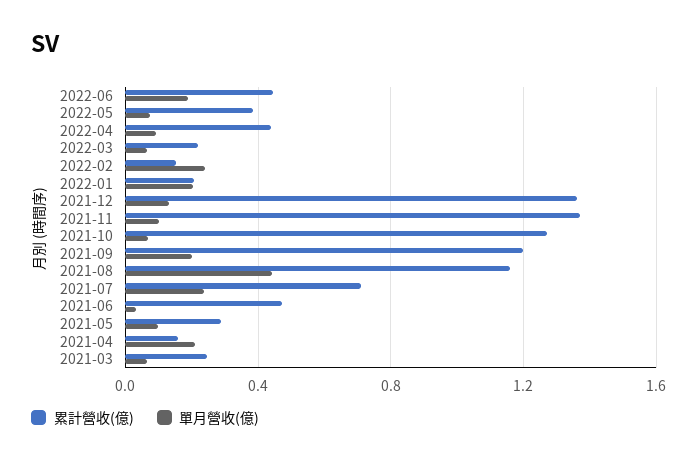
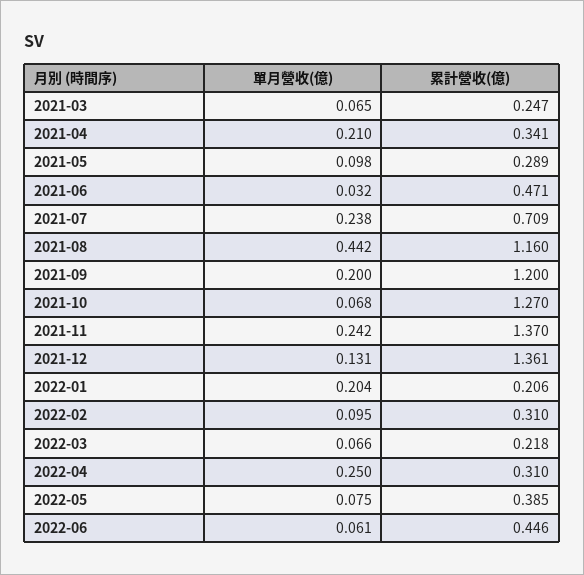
單月營收(億), 2022-06: 0.2 -> 0.061
累計營收(億), 2022-04: 0.45 -> 0.31
單月營收(億), 2022-04: 0.1 -> 0.25
累計營收(億), 2022-02: 0.15 -> 0.31
單月營收(億), 2022-02: 0.25 -> 0.095
單月營收(億), 2021-11: 0.1 -> 0.242
累計營收(億), 2021-04: 0.15 -> 0.341

